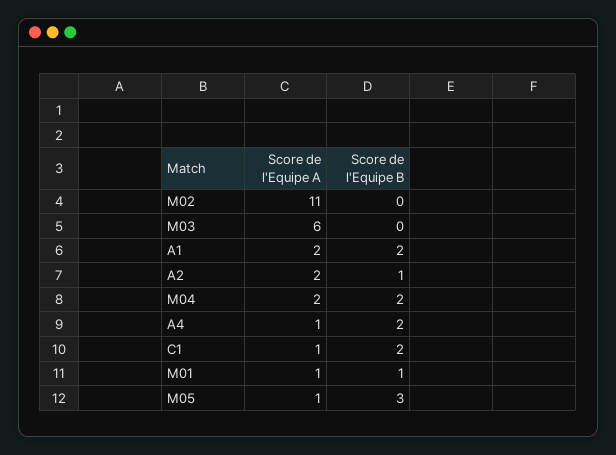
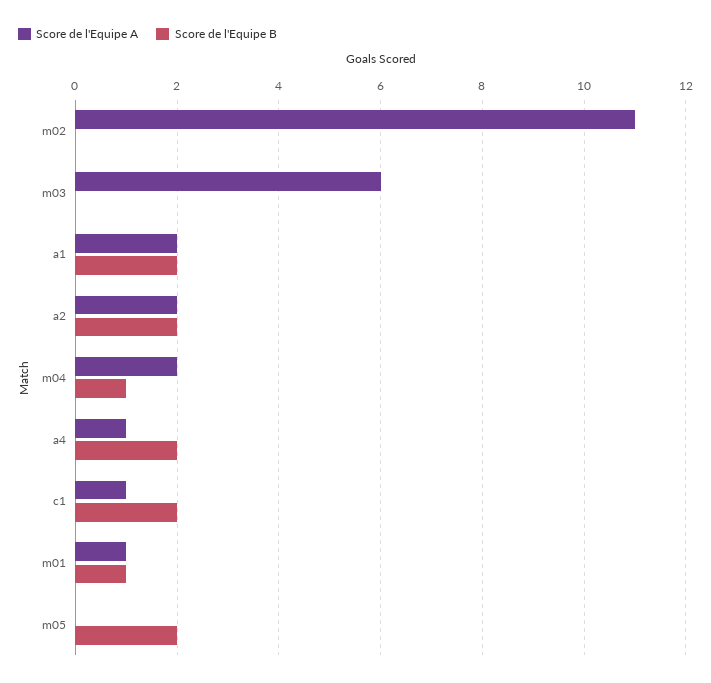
Score de l'Equipe B, A2: 1 -> 2
Score de l'Equipe B, M04: 2 -> 1
Score de l'Equipe A, M05: 1 -> 0
Score de l'Equipe B, M05: 3 -> 2

